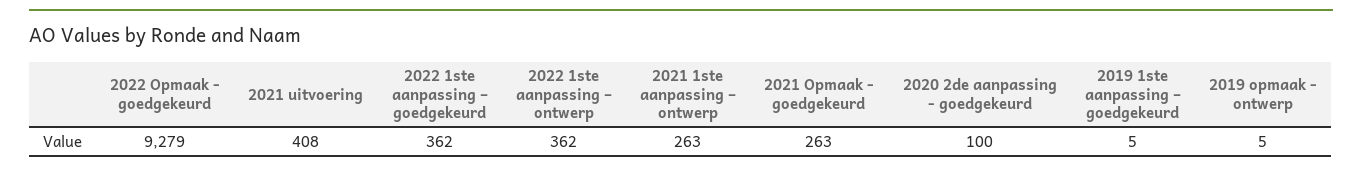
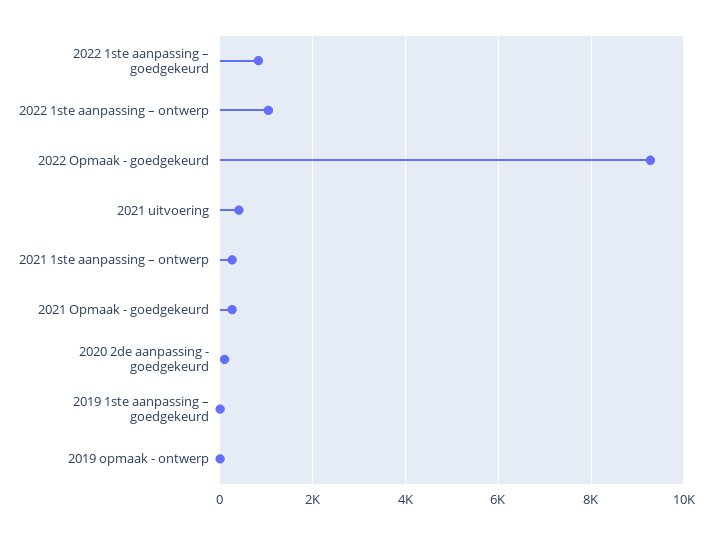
2022 1ste aanpassing – goedgekeurd: 362 -> 800
2022 1ste aanpassing – ontwerp: 362 -> 1000

